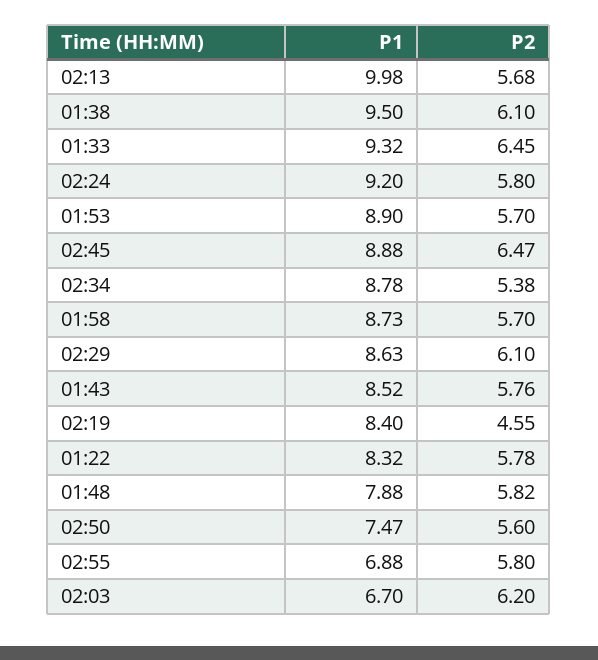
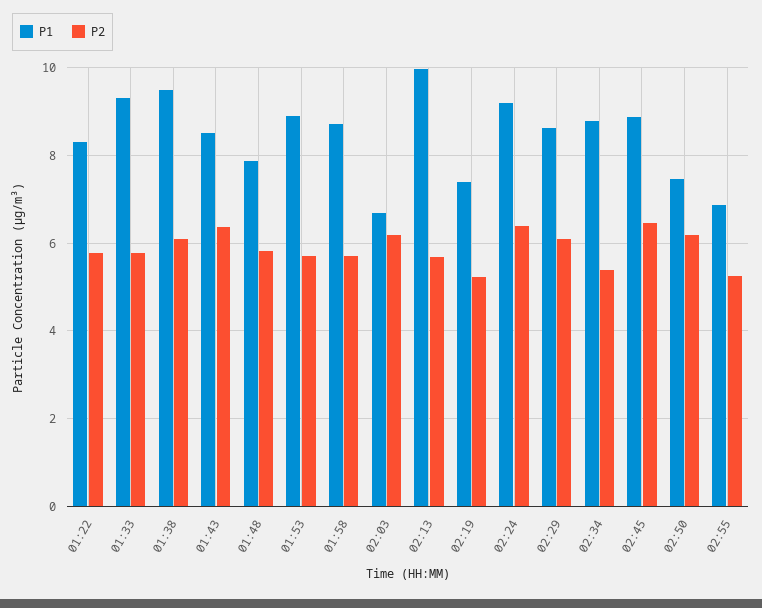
P2, 01:33: 6.45 -> 5.8
P2, 02:24: 5.8 -> 6.4
P2, 01:43: 5.76 -> 6.4
P1, 02:19: 8.4 -> 7.4
P2, 02:19: 4.55 -> 5.2
P2, 02:50: 5.6 -> 6.2
P2, 02:55: 5.8 -> 5.2

